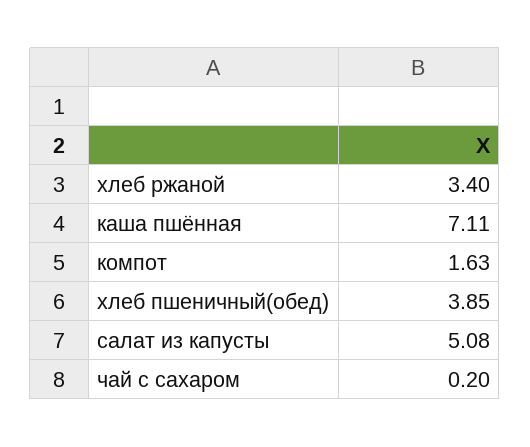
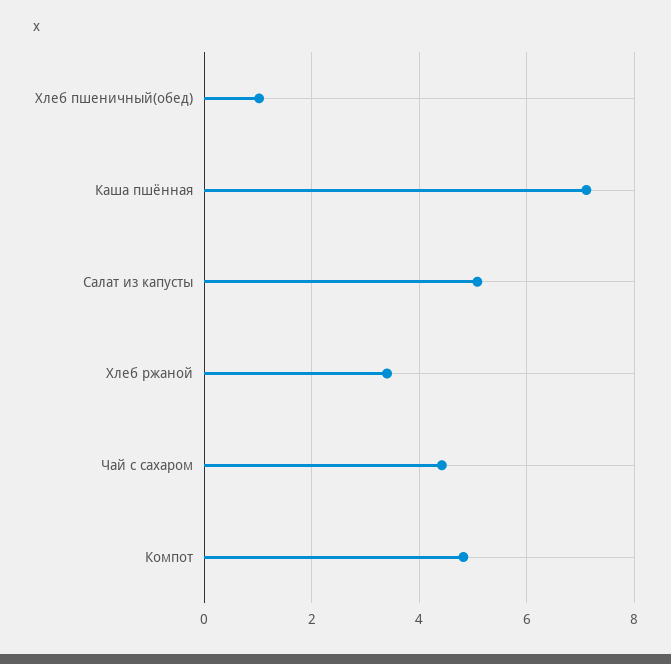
компот: 1.63 -> 4.8
хлеб пшеничный(обед): 3.85 -> 1
чай с сахаром: 0.2 -> 4.4

